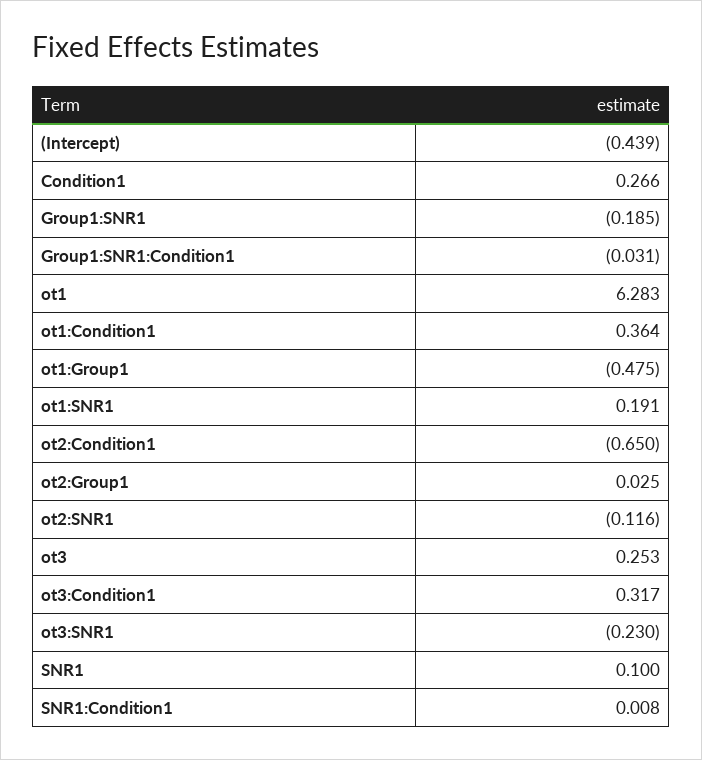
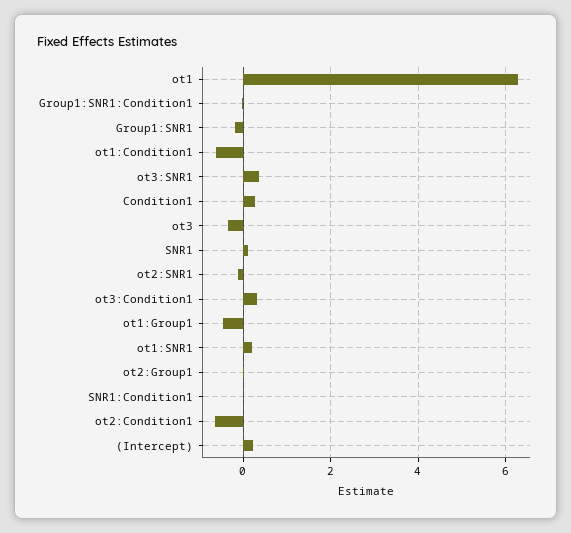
(Intercept): -0.439 -> 0.2
ot1:Condition1: 0.364 -> -0.6
ot3: 0.253 -> -0.4
ot3:SNR1: -0.23 -> 0.4

